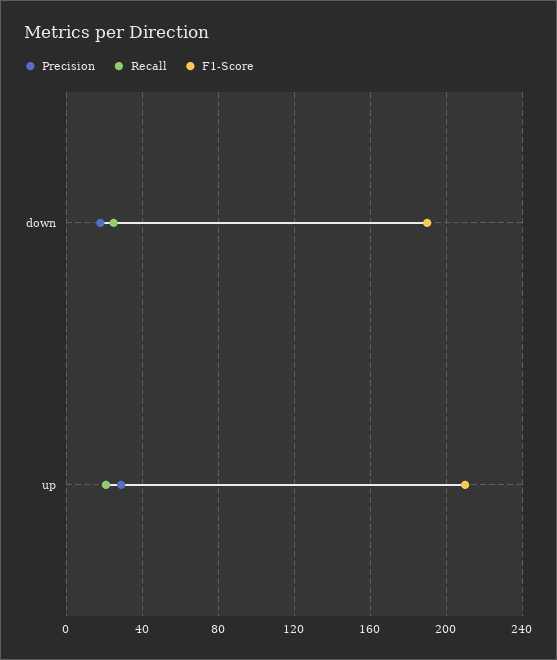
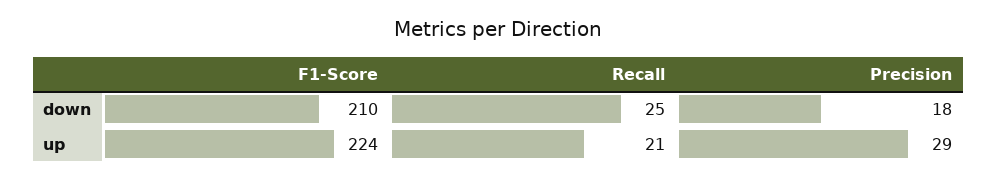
F1-Score, down: 190 -> 210
F1-Score, up: 210 -> 224

